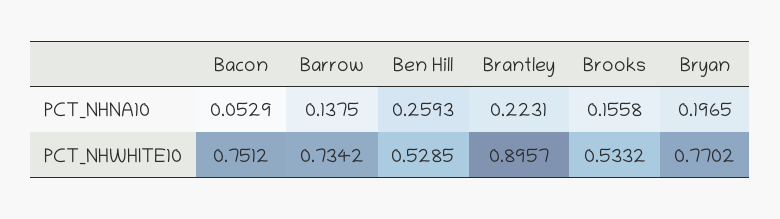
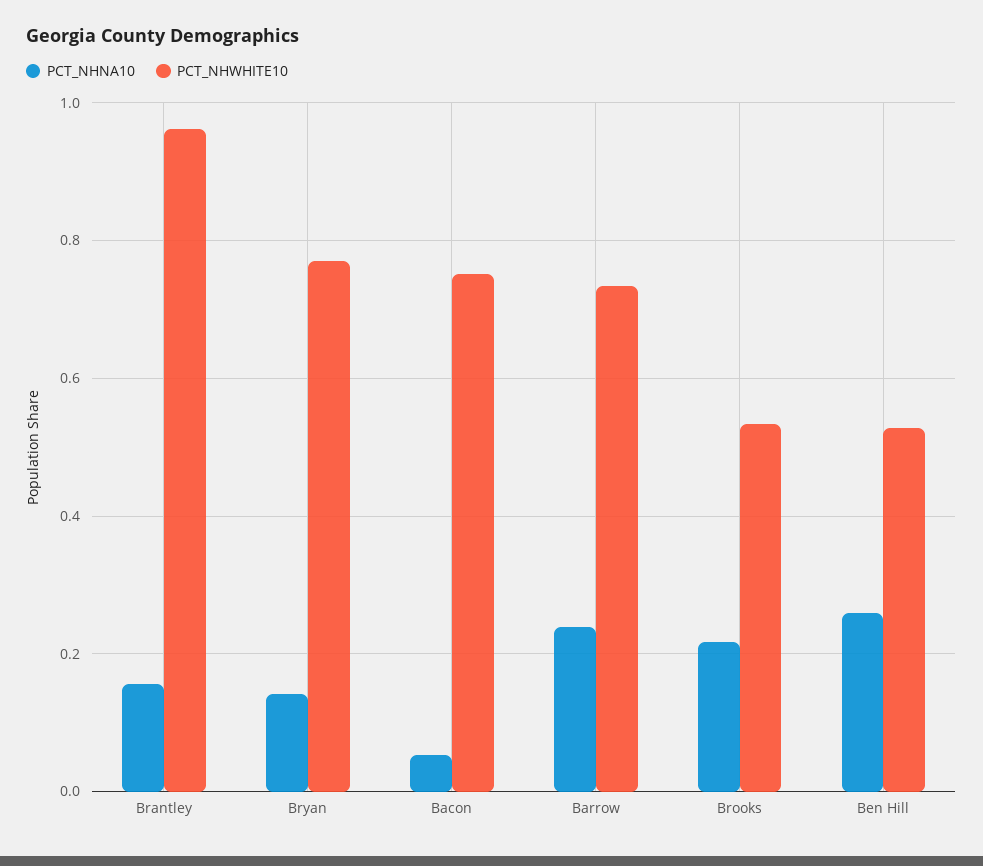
PCT_NHNA10, Barrow: 0.1375 -> 0.24
PCT_NHNA10, Brantley: 0.2231 -> 0.16
PCT_NHNA10, Brooks: 0.1558 -> 0.22
PCT_NHNA10, Bryan: 0.1965 -> 0.14
PCT_NHWHITE10, Brantley: 0.8957 -> 0.96

